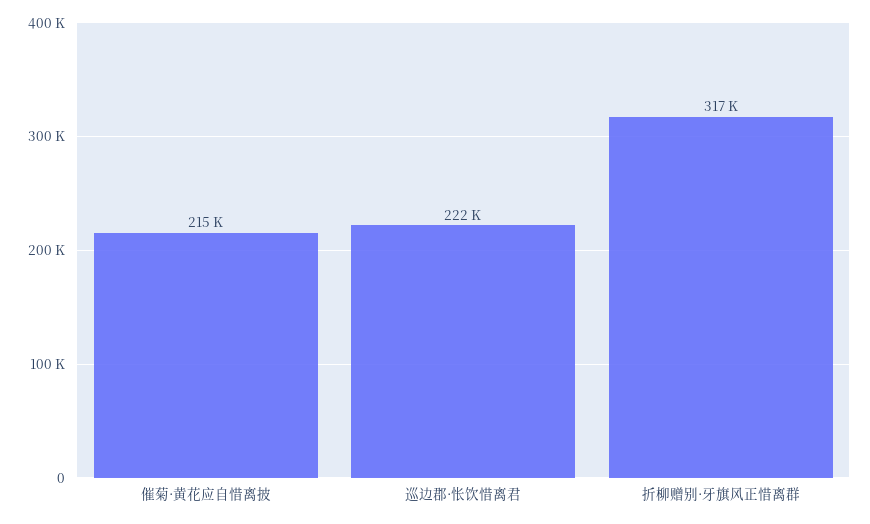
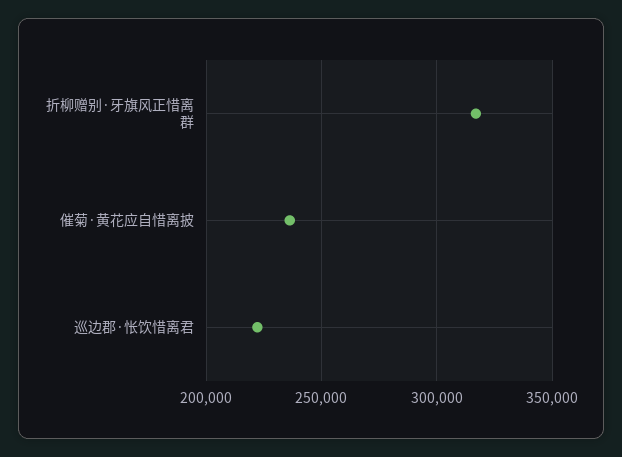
催菊·黄花应自惜离披: 215000 -> 235000

